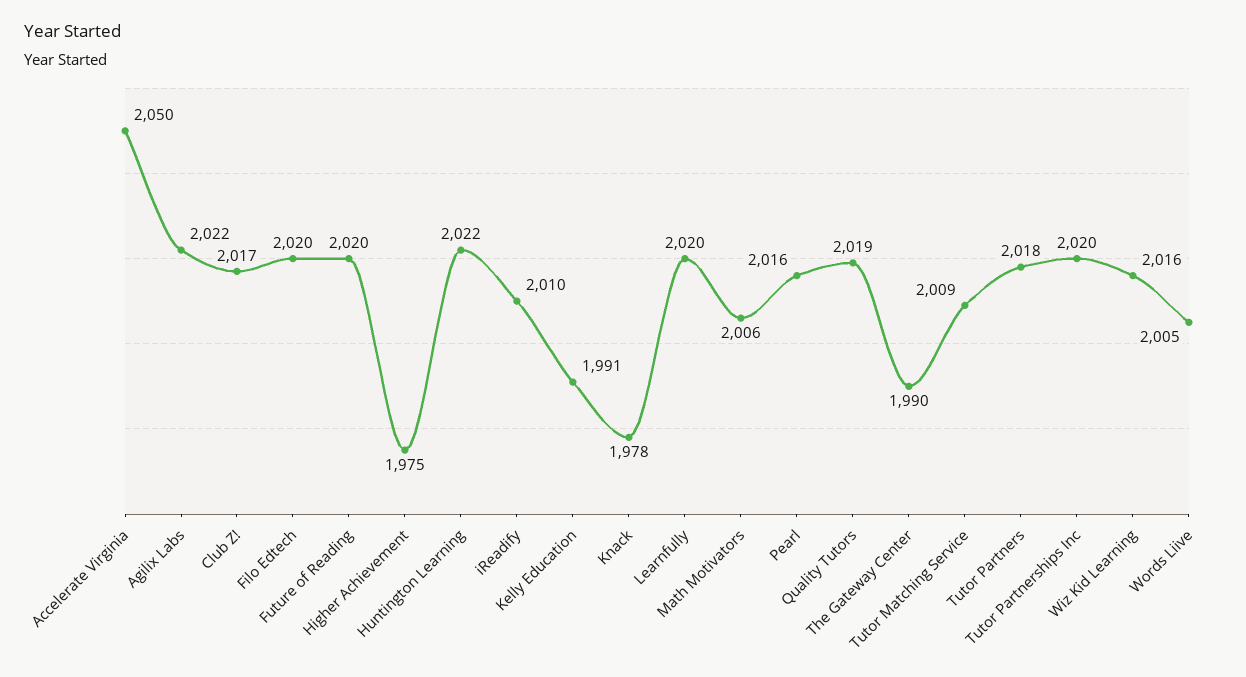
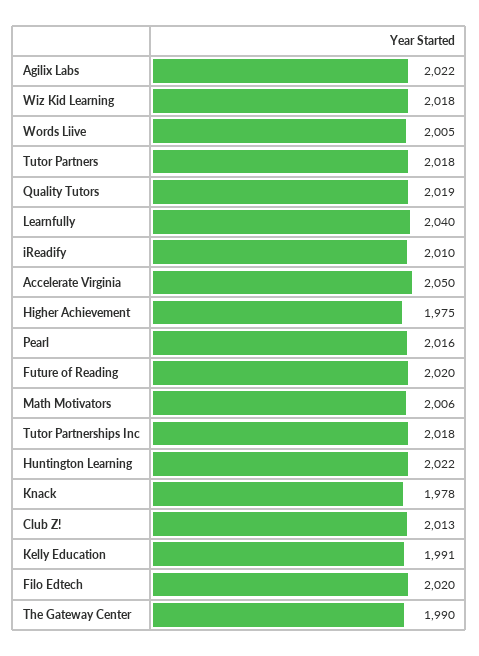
Club Z!: 2017 -> 2013
Learnfully: 2020 -> 2040
Tutor Matching Service: 2009 -> none
Tutor Partnerships Inc: 2020 -> 2018
Wiz Kid Learning: 2016 -> 2018

